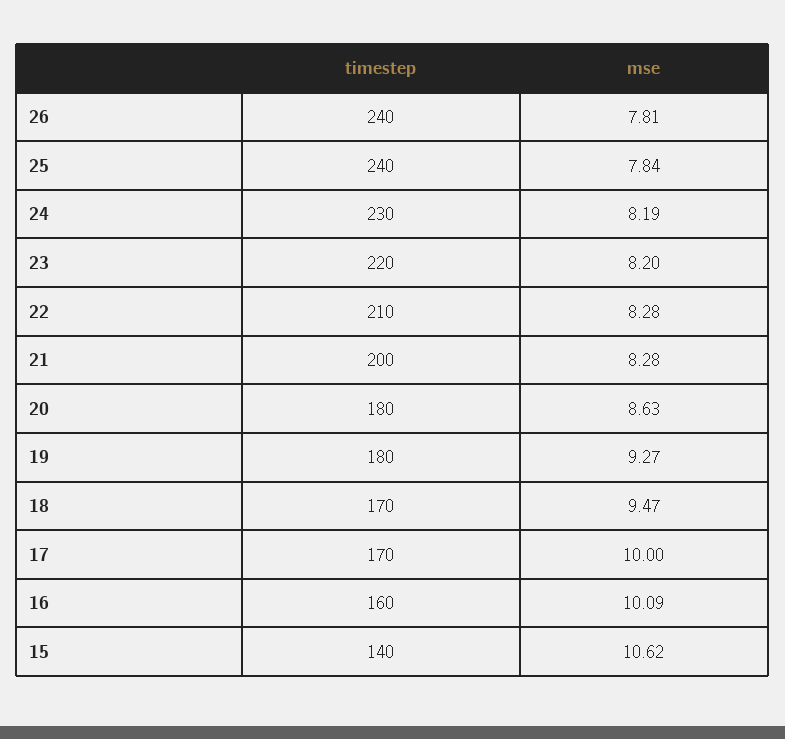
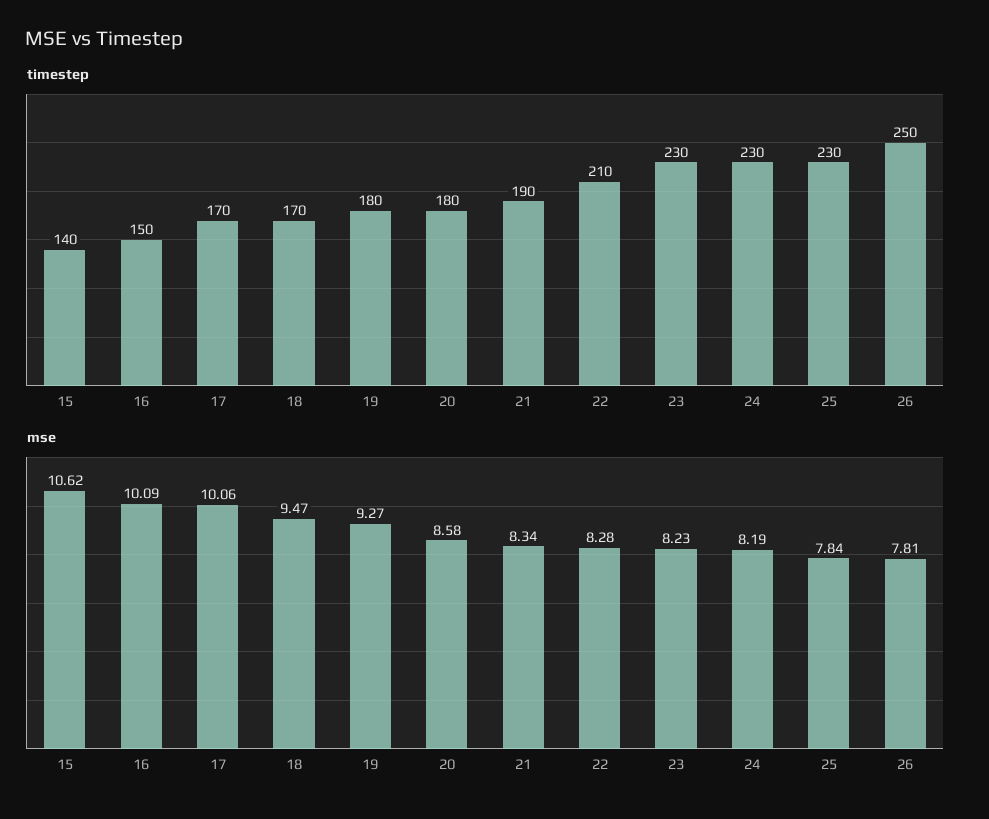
timestep, 26: 240 -> 250
timestep, 25: 240 -> 230
timestep, 23: 220 -> 230
mse, 23: 8.2 -> 8.23
timestep, 21: 200 -> 190
mse, 21: 8.28 -> 8.34
mse, 20: 8.63 -> 8.58
mse, 17: 10 -> 10.06
timestep, 16: 160 -> 150

